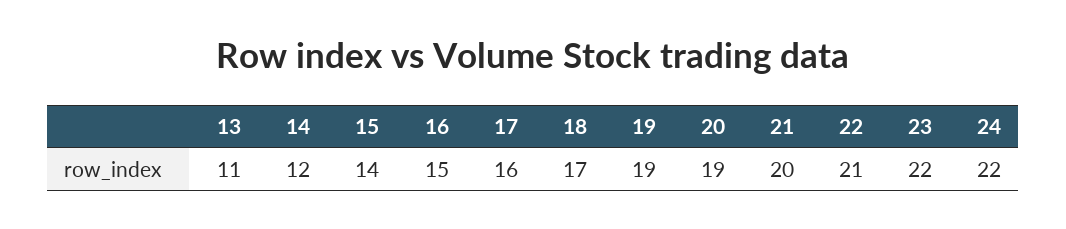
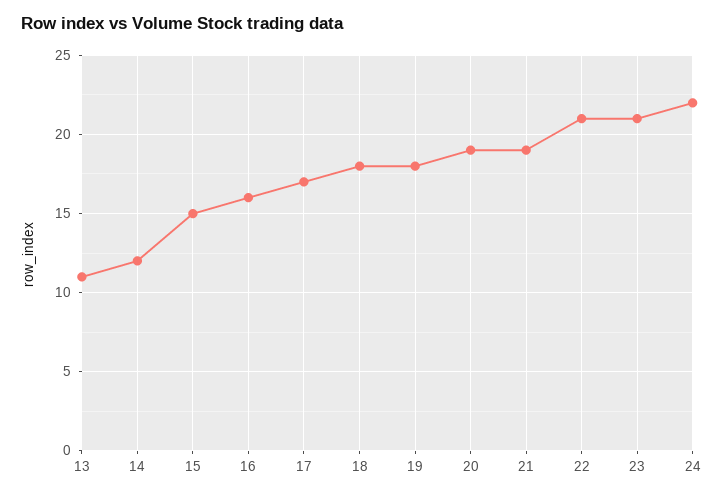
15: 14 -> 15
16: 15 -> 16
17: 16 -> 17
18: 17 -> 18
19: 19 -> 18
21: 20 -> 19
23: 22 -> 21

